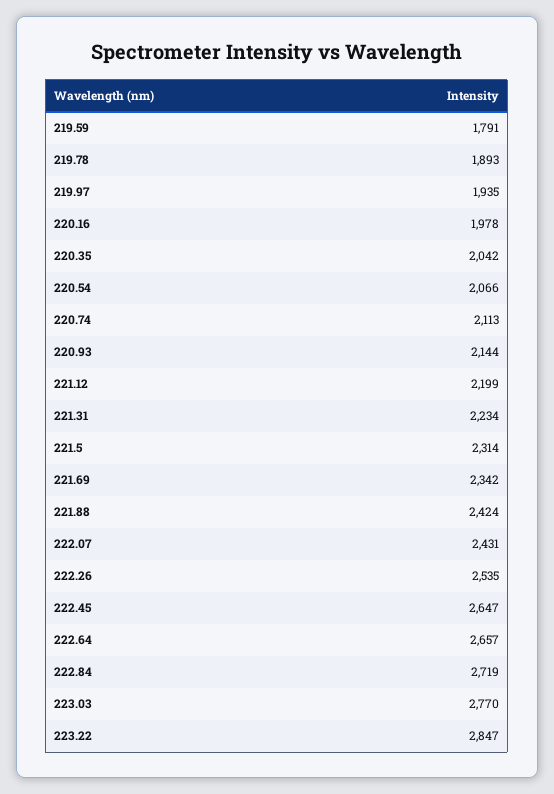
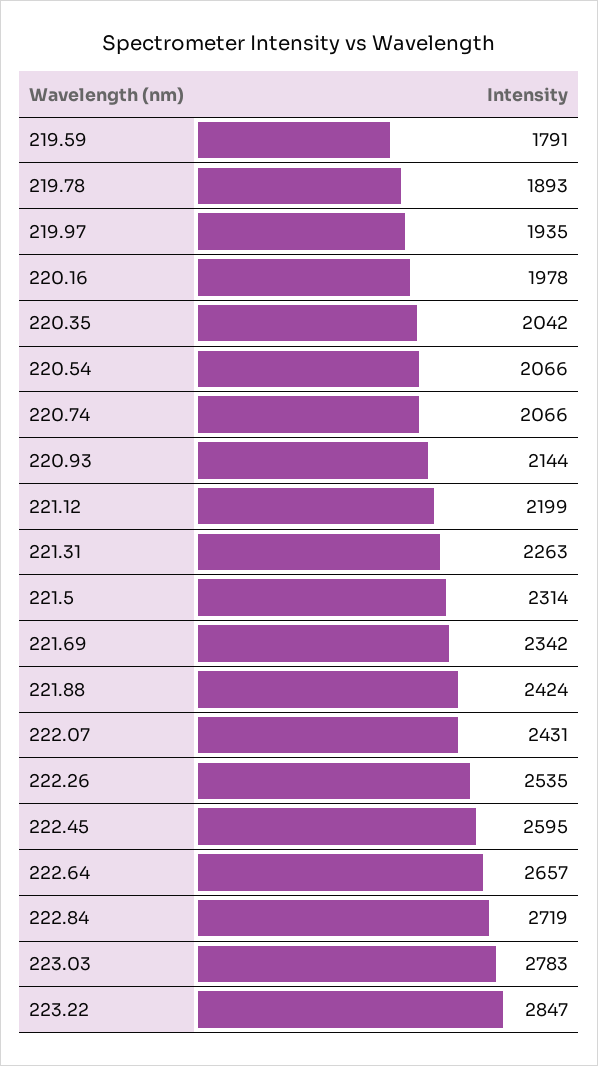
220.74: 2113 -> 2066
221.31: 2234 -> 2263
222.45: 2647 -> 2595
223.03: 2770 -> 2783

